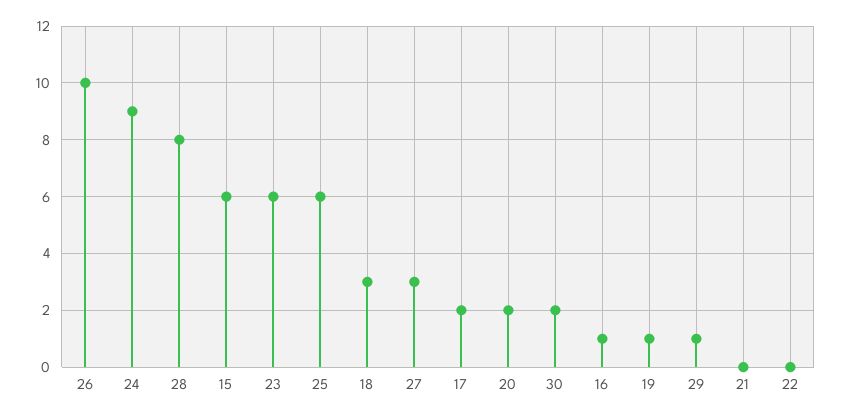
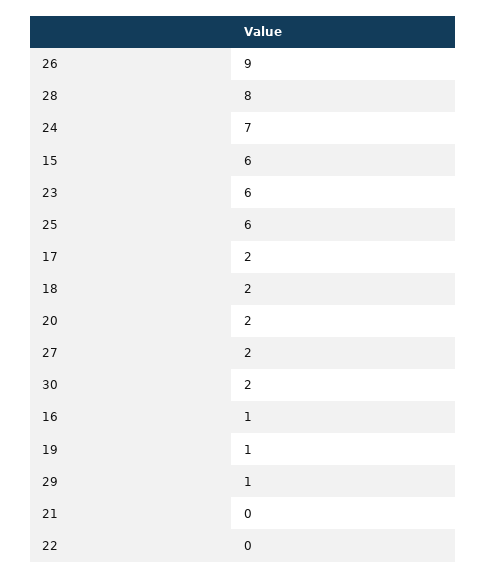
26: 10 -> 9
24: 9 -> 7
18: 3 -> 2
27: 3 -> 2

